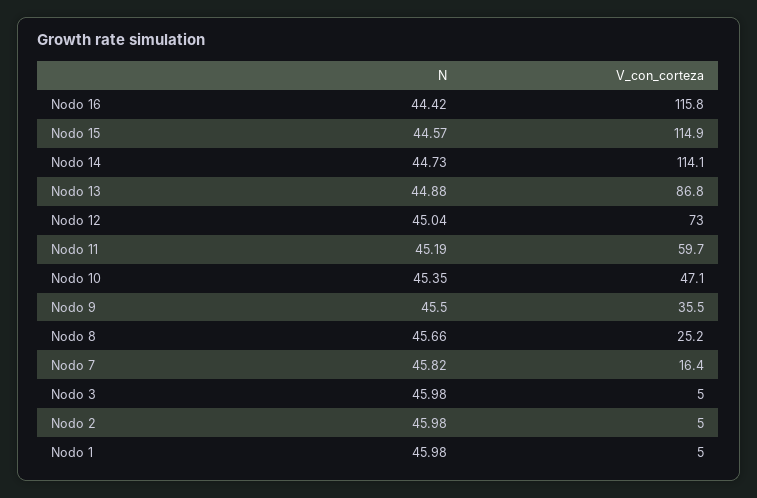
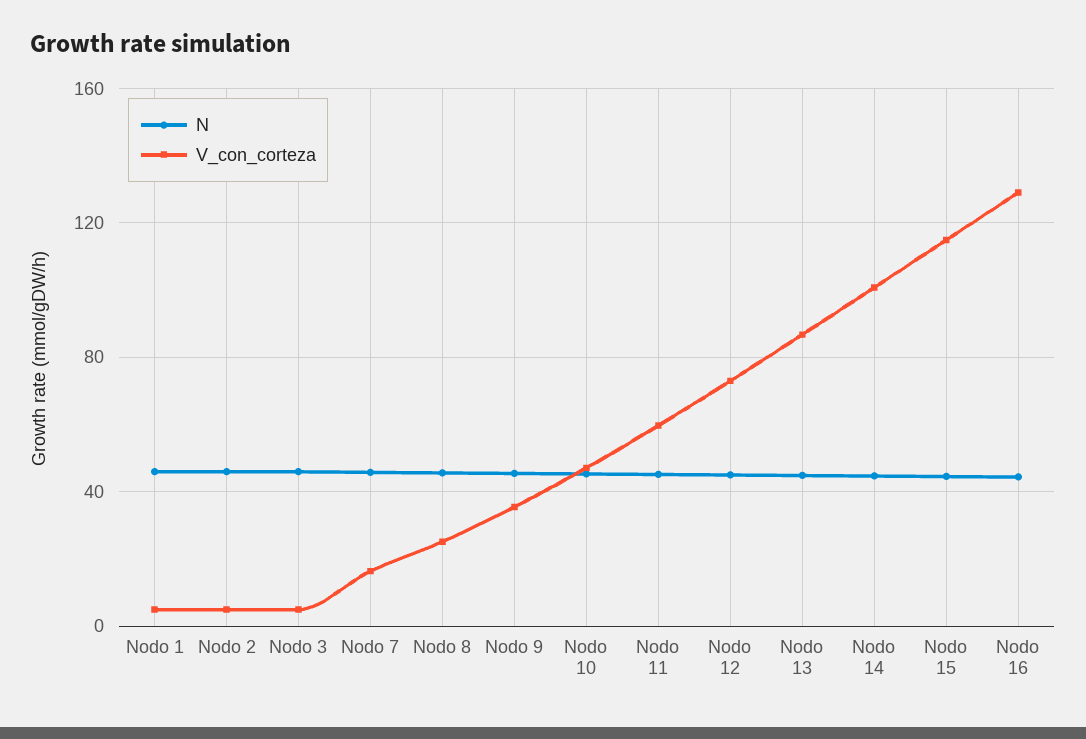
V_con_corteza, Nodo 16: 115.8 -> 130
V_con_corteza, Nodo 14: 114.1 -> 100

